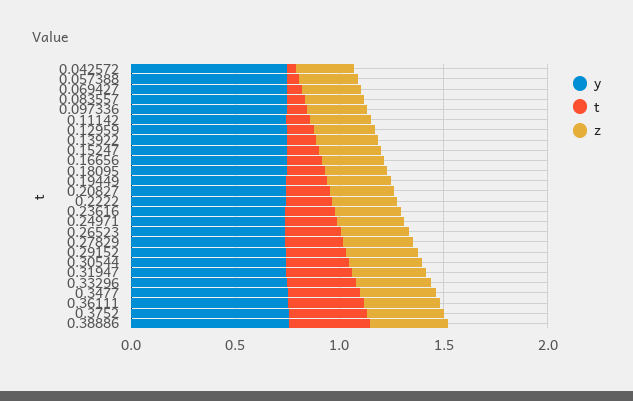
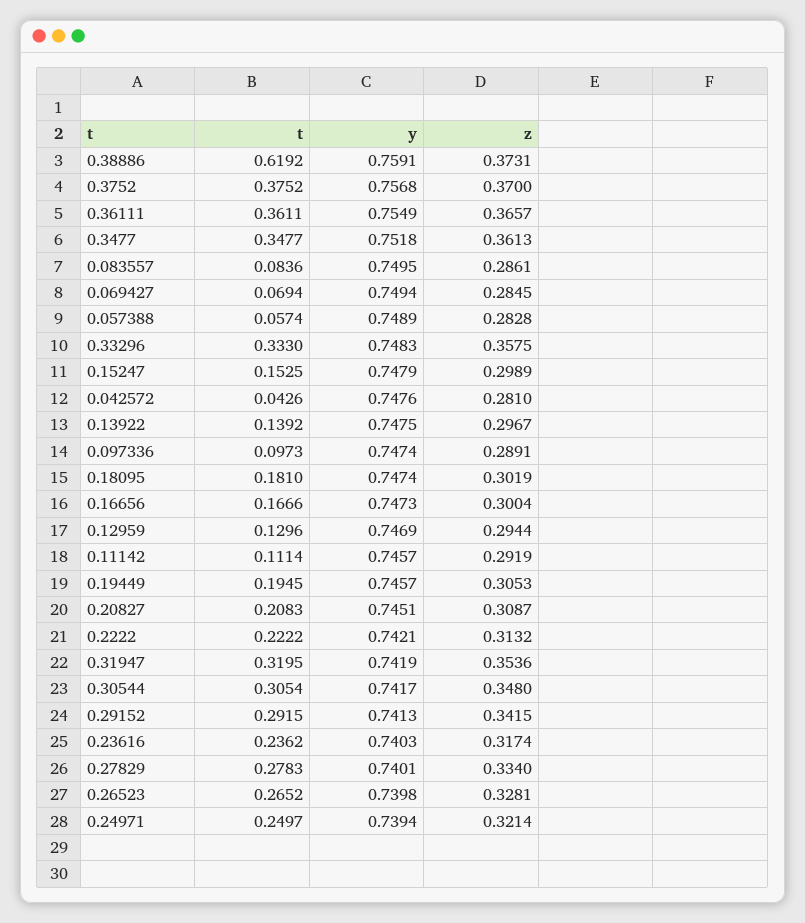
t, 0.38886: 0.4 -> 0.6192

